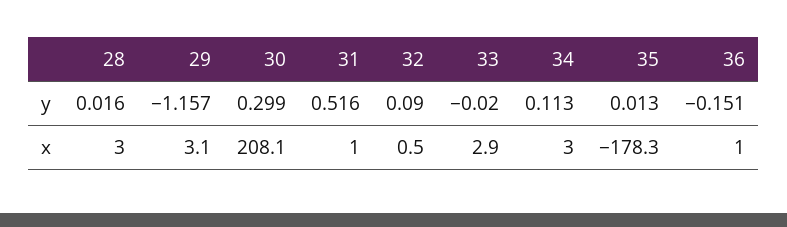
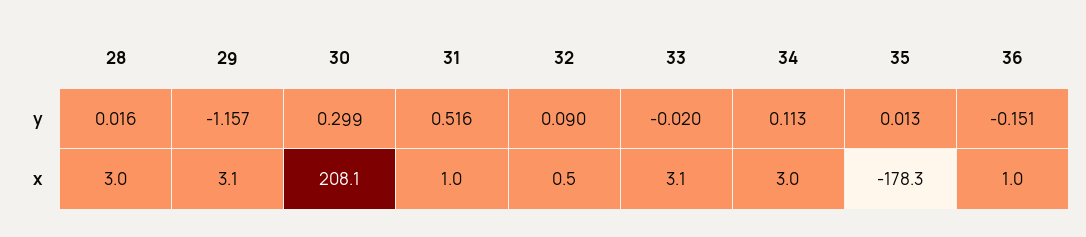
33, x: 2.9 -> 3.1

